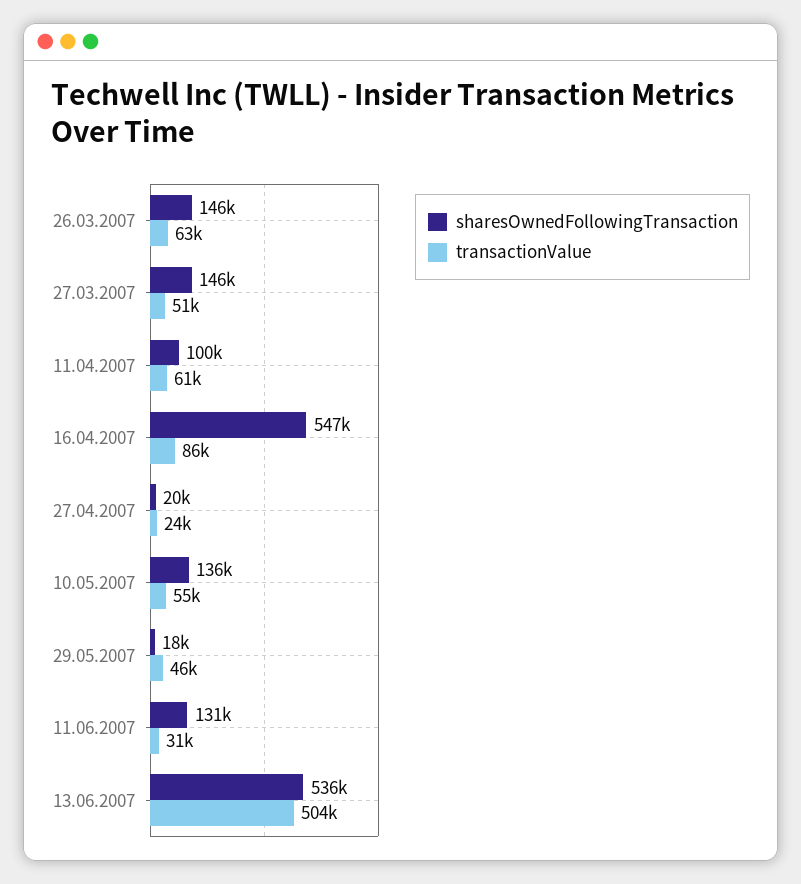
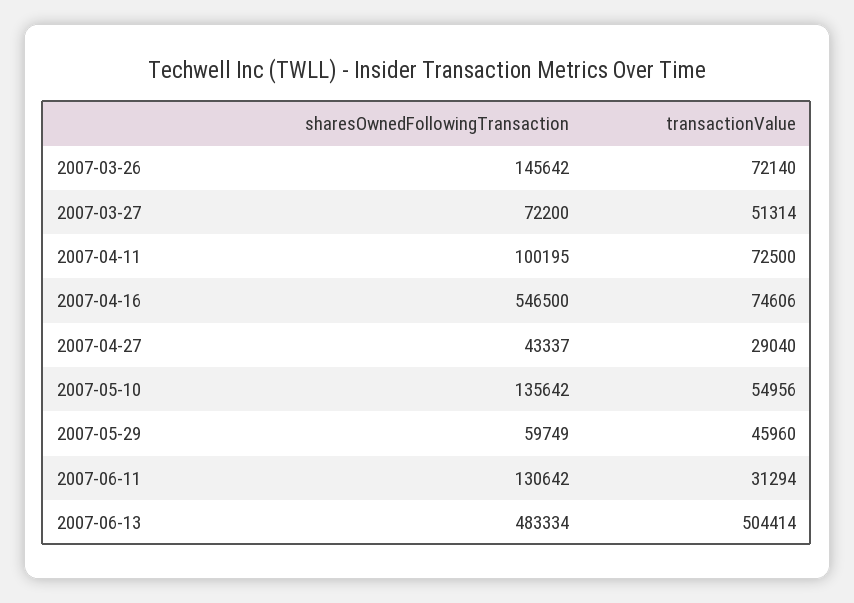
transactionValue, 26.03.2007: 63000 -> 72140
sharesOwnedFollowingTransaction, 27.03.2007: 146000 -> 72200
transactionValue, 11.04.2007: 61000 -> 72500
transactionValue, 16.04.2007: 86000 -> 74606
sharesOwnedFollowingTransaction, 27.04.2007: 20000 -> 43337
transactionValue, 27.04.2007: 24000 -> 29040
sharesOwnedFollowingTransaction, 29.05.2007: 18000 -> 59749
sharesOwnedFollowingTransaction, 13.06.2007: 536000 -> 483334

